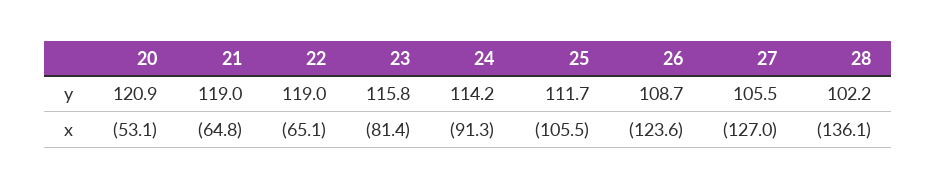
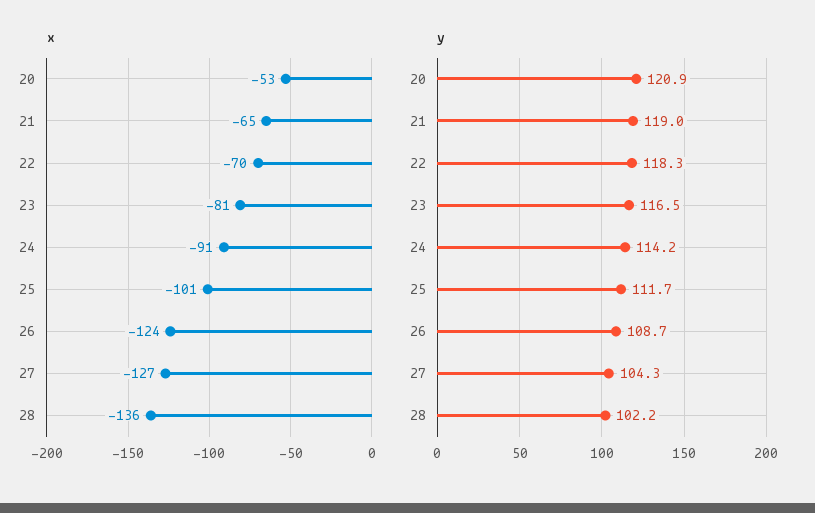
y, 22: 119 -> 118.3
y, 23: 115.8 -> 116.5
y, 27: 105.5 -> 104.3
x, 22: -65.1 -> -70
x, 25: -105.5 -> -101

